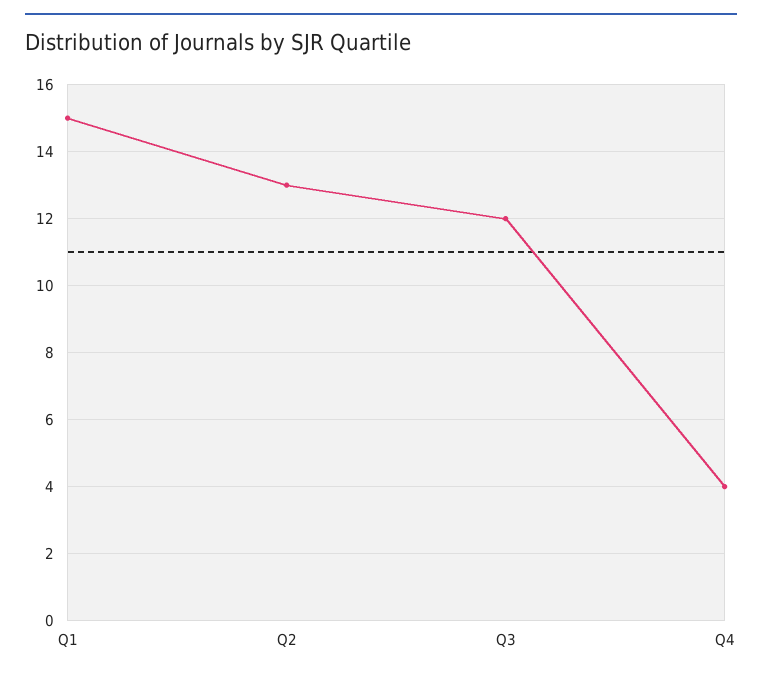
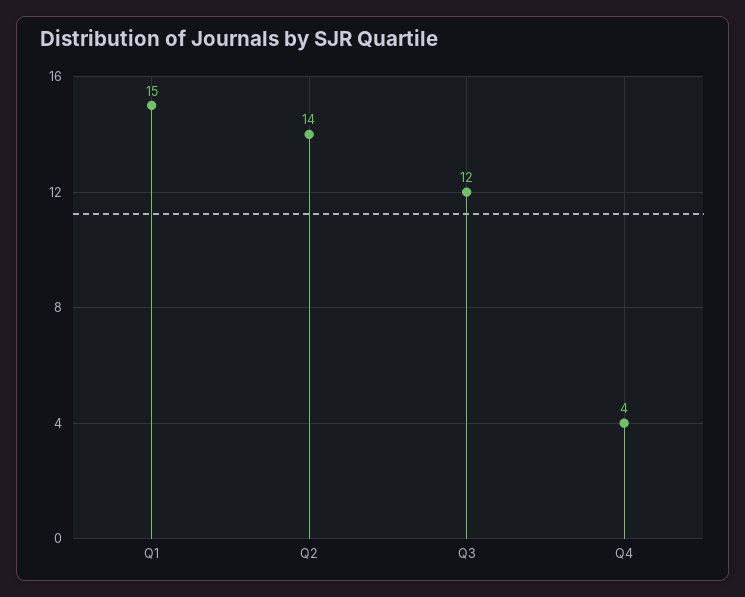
Q2: 13 -> 14

